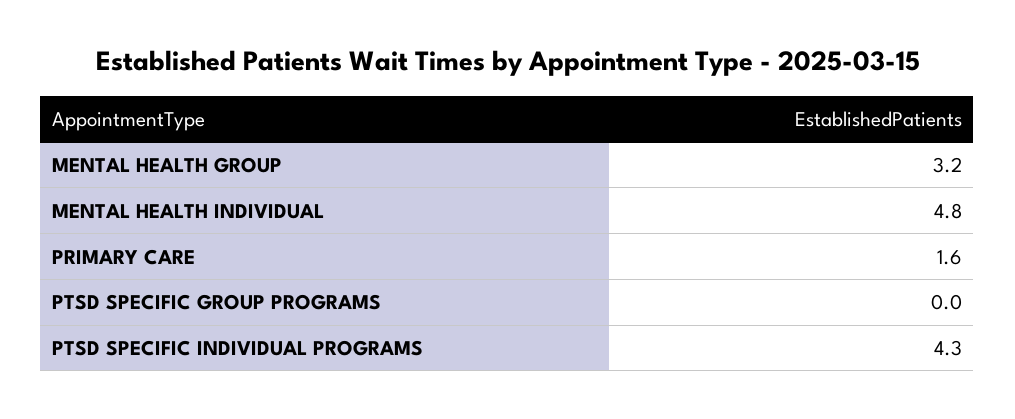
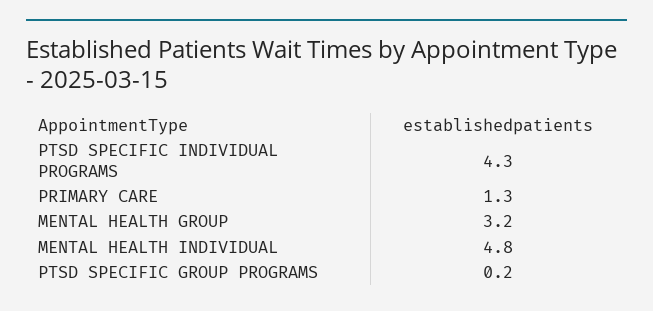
PRIMARY CARE: 1.6 -> 1.3
PTSD SPECIFIC GROUP PROGRAMS: 0 -> 0.2

